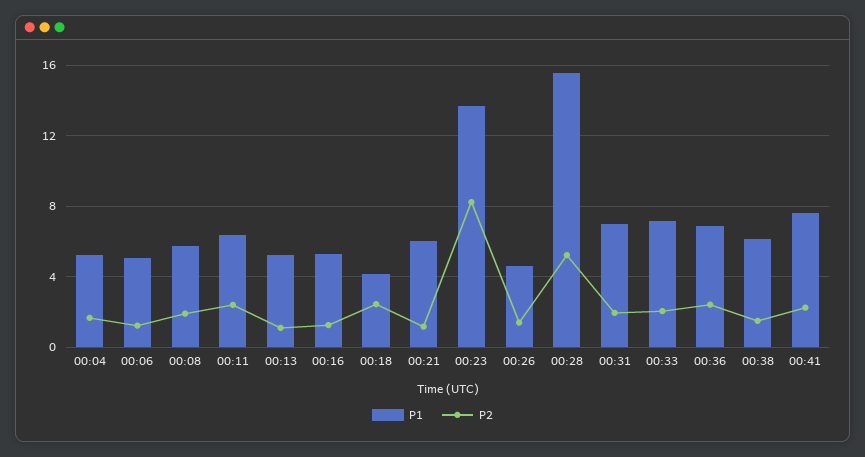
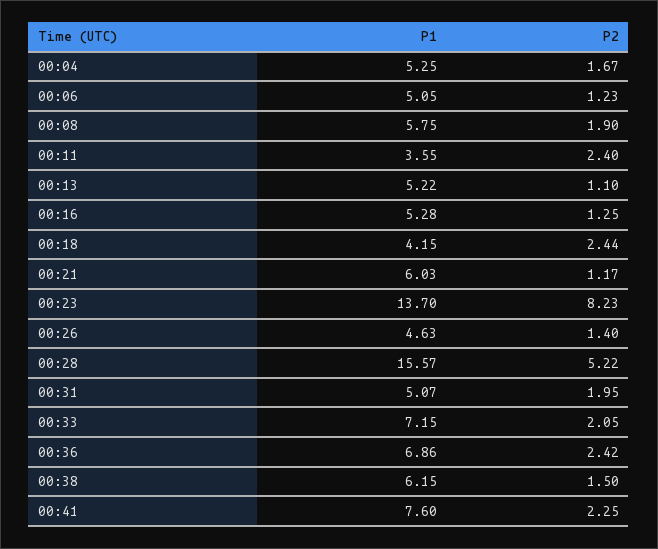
P1, 00:11: 6.5 -> 3.55
P1, 00:31: 7 -> 5.07

